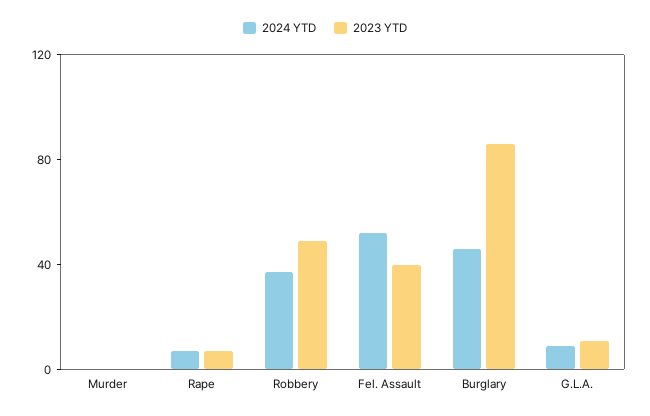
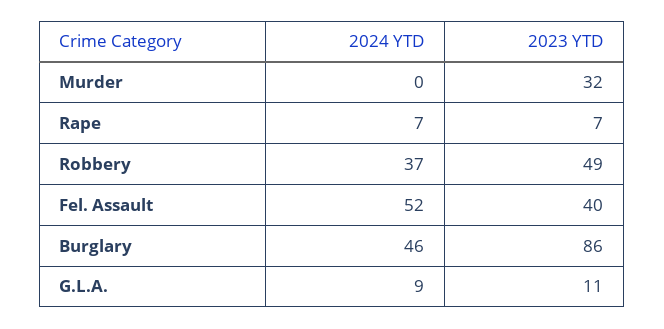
2023 YTD, Murder: 0 -> 32

